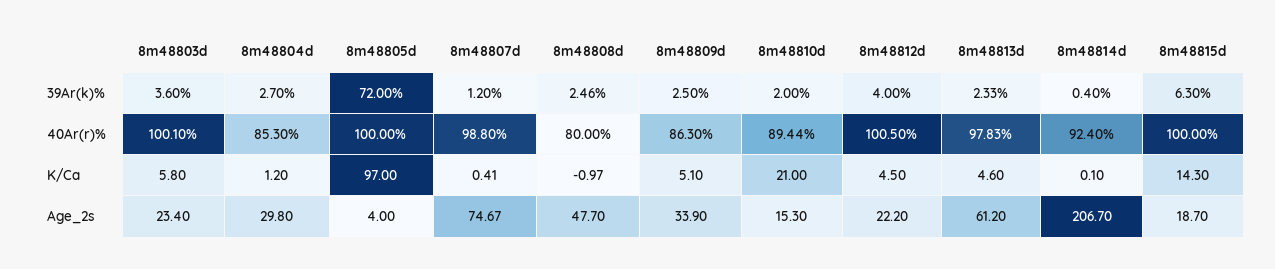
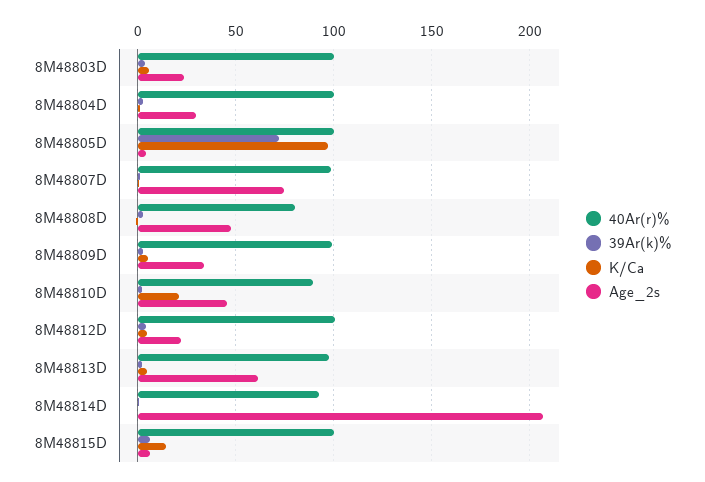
40Ar(r)%, 8m48804d: 85.3 -> 100
40Ar(r)%, 8m48809d: 86.3 -> 100
Age_2s, 8m48810d: 15.3 -> 45
Age_2s, 8m48815d: 18.7 -> 5

